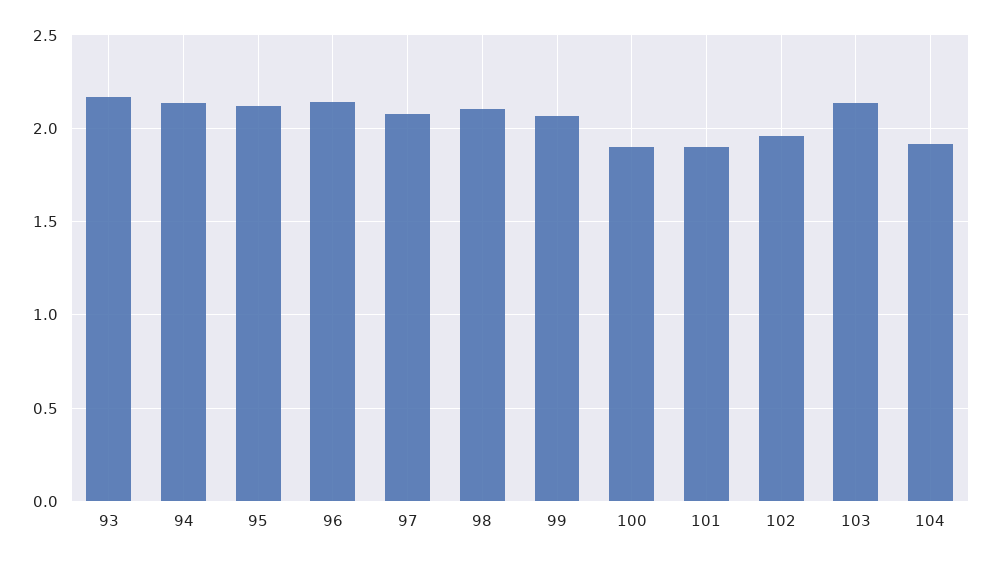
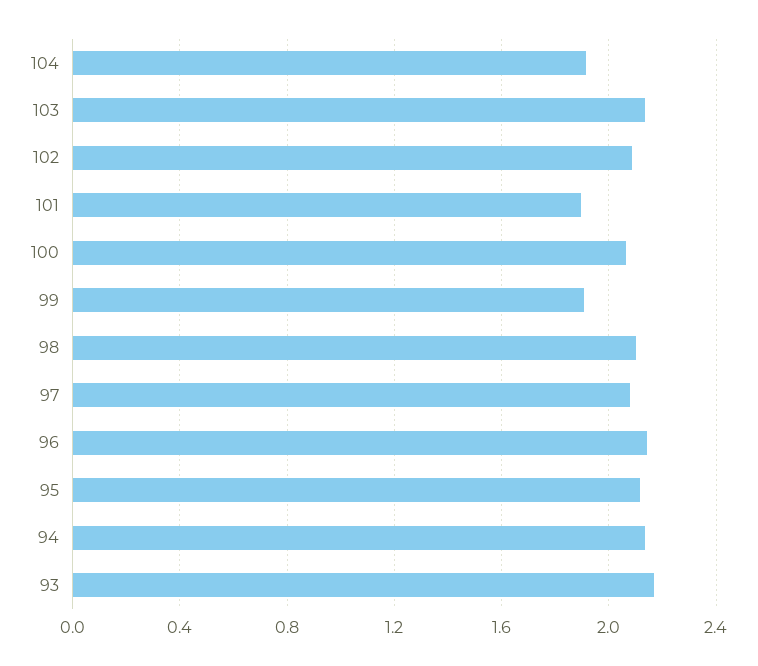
99: 2.05 -> 1.9
100: 1.9 -> 2.05
102: 1.95 -> 2.1

